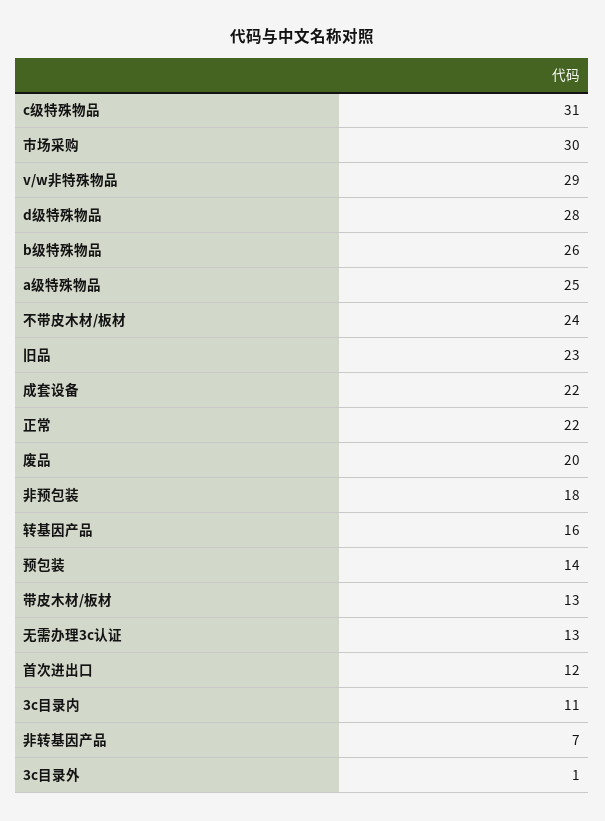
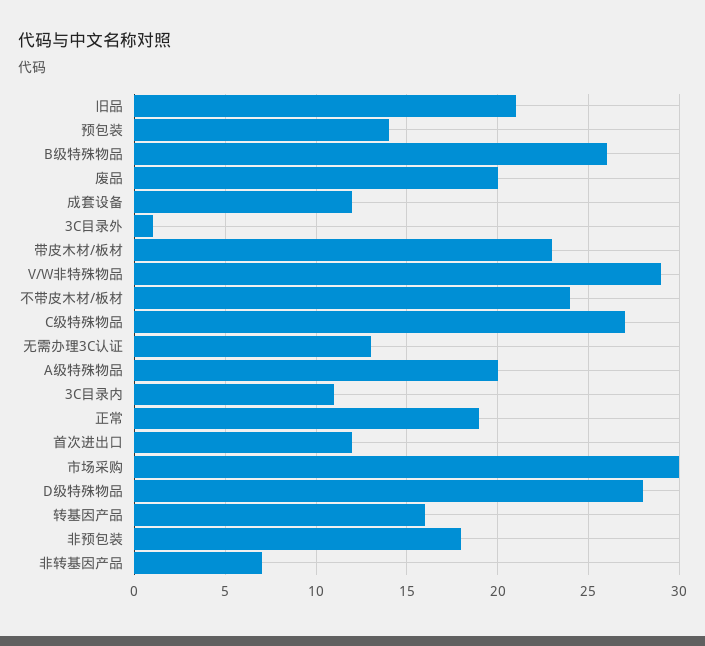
c级特殊物品: 31 -> 27
a级特殊物品: 25 -> 20
旧品: 23 -> 21
成套设备: 22 -> 12
正常: 22 -> 19
带皮木材/板材: 13 -> 23

